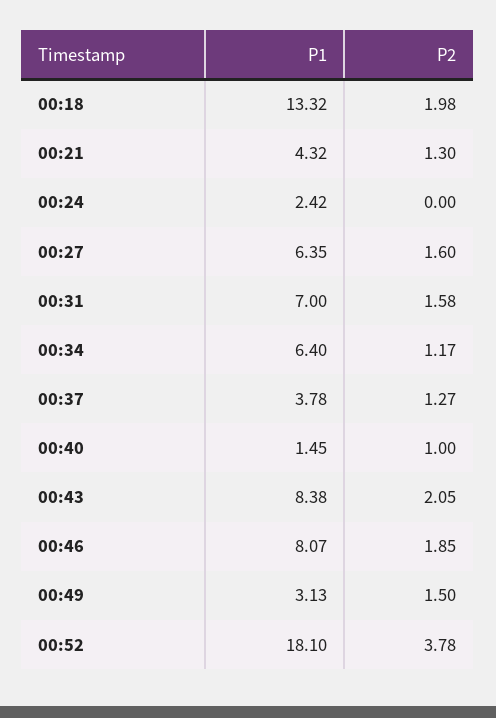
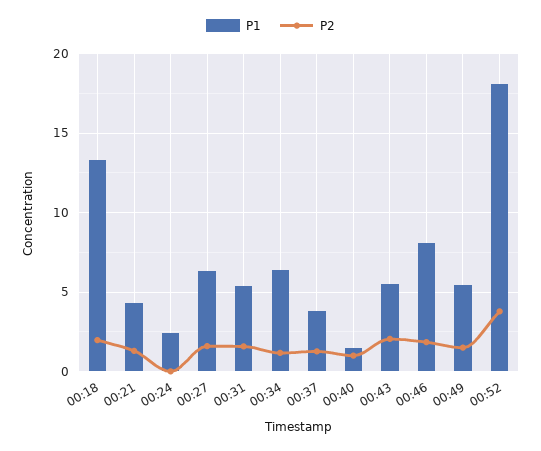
P1, 00:31: 7 -> 5.5
P1, 00:43: 8.38 -> 5.5
P1, 00:49: 3.13 -> 5.5

